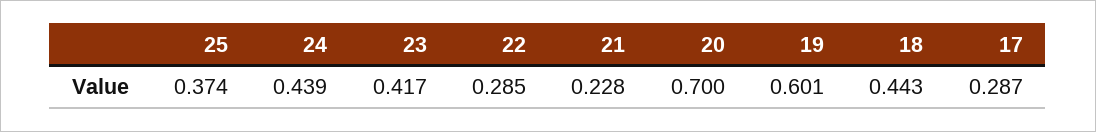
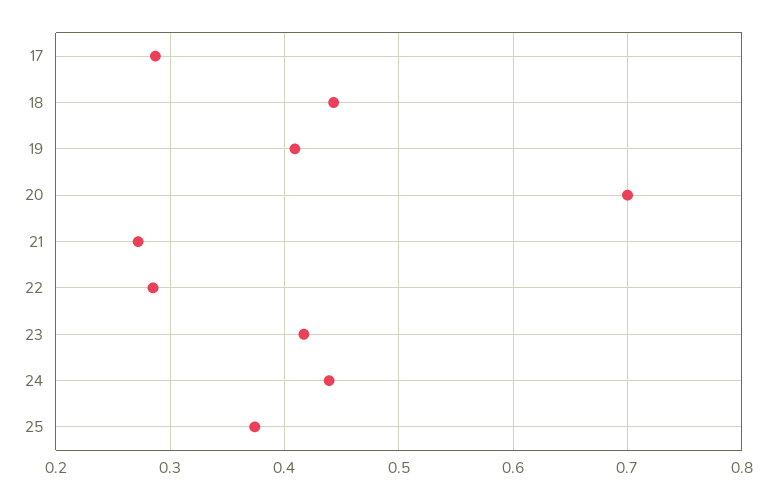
21: 0.228 -> 0.27
19: 0.601 -> 0.41

